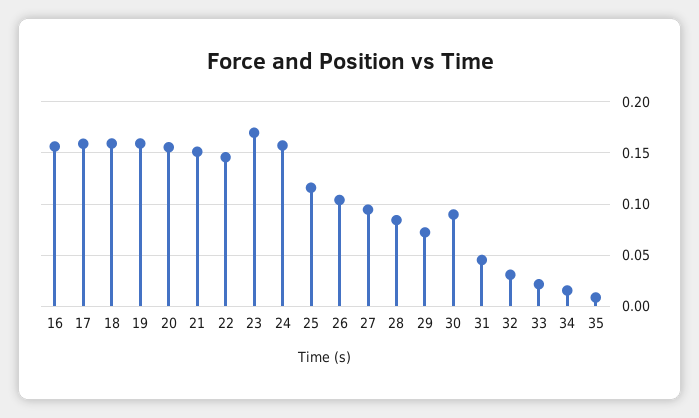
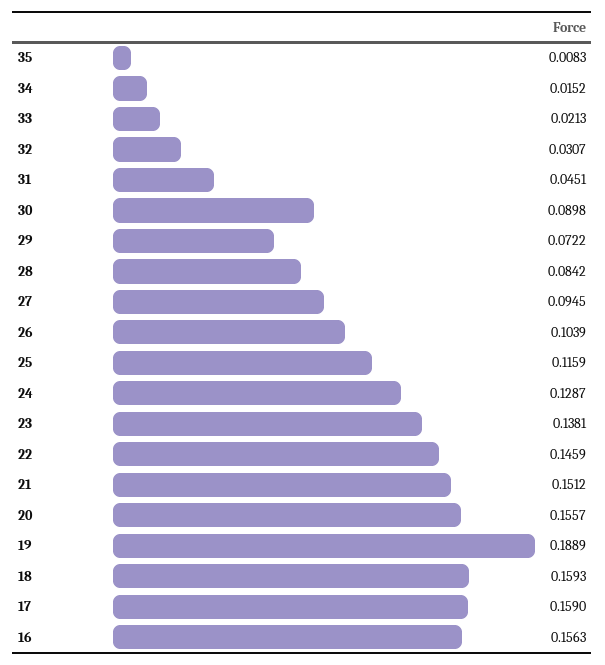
19: 0.16 -> 0.1889
23: 0.17 -> 0.1381
24: 0.16 -> 0.1287

